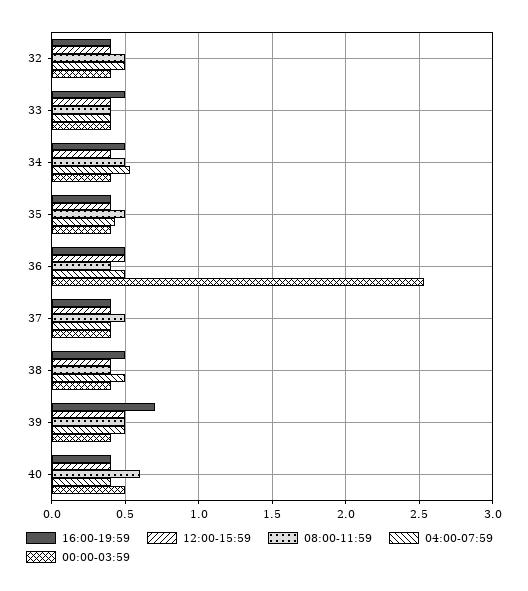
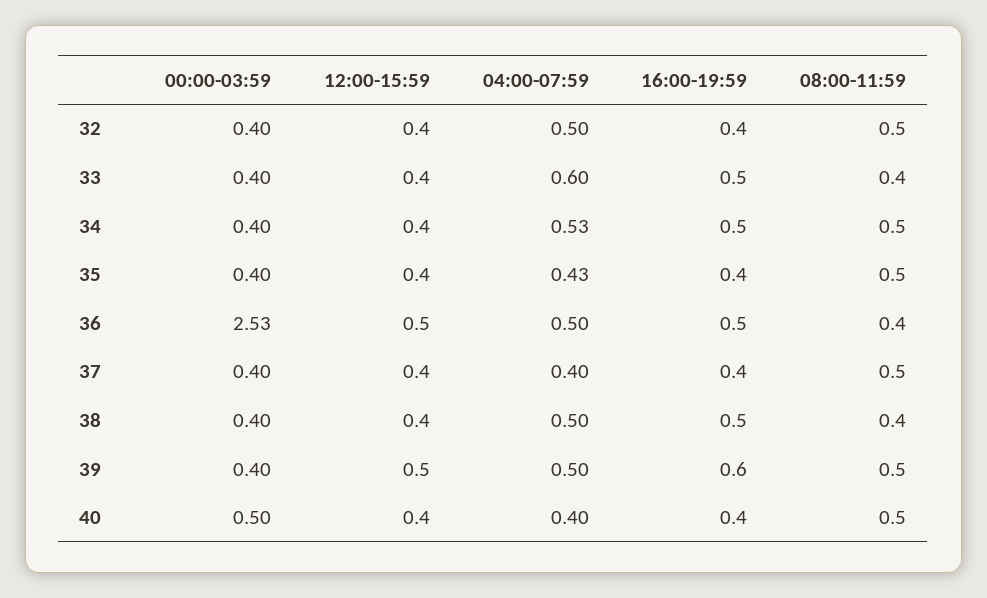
04:00-07:59, 33: 0.4 -> 0.6
16:00-19:59, 39: 0.7 -> 0.6
08:00-11:59, 40: 0.6 -> 0.5

